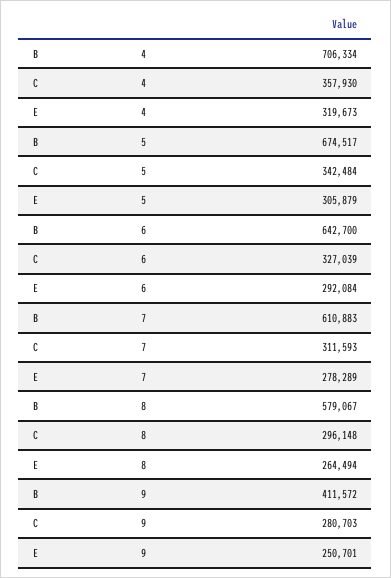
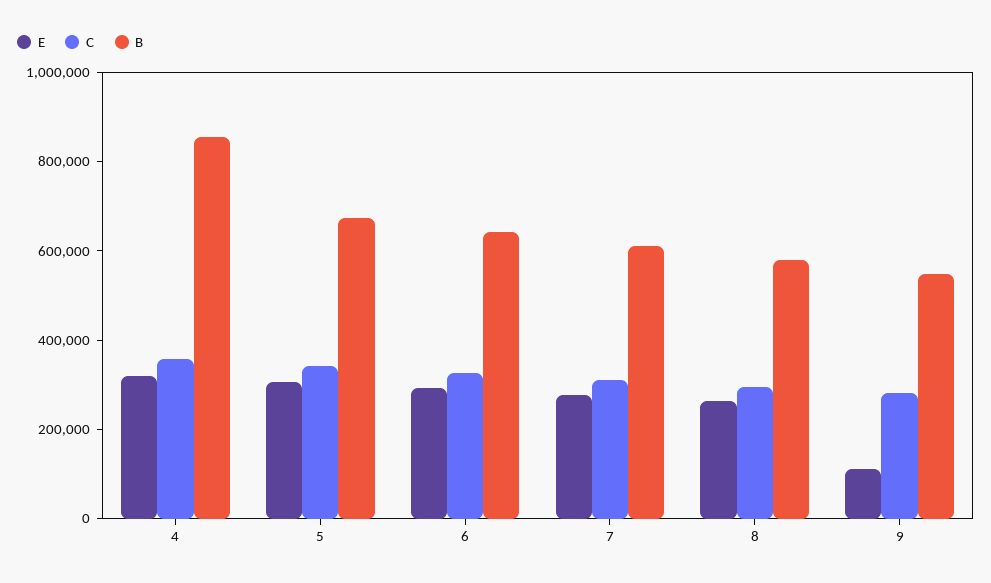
B, 4: 706334 -> 850000
B, 9: 411572 -> 550000
E, 9: 250701 -> 100000

